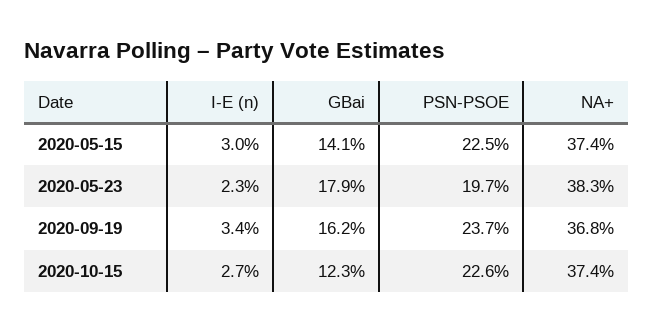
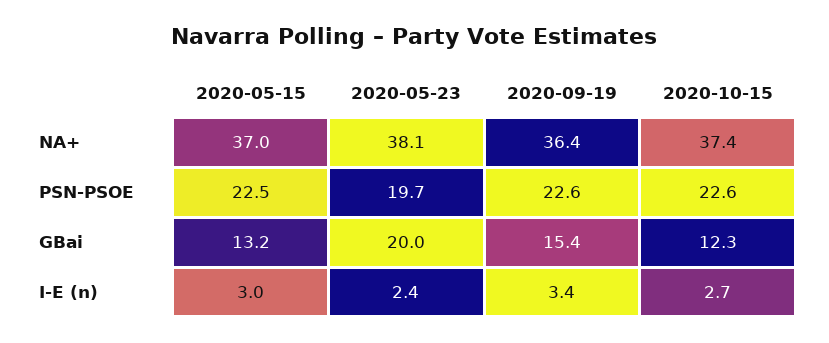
GBai, 2020-05-15: 14.1 -> 13.2
NA+, 2020-05-15: 37.4 -> 37
I-E (n), 2020-05-23: 2.3 -> 2.4
GBai, 2020-05-23: 17.9 -> 20
NA+, 2020-05-23: 38.3 -> 38.1
GBai, 2020-09-19: 16.2 -> 15.4
PSN-PSOE, 2020-09-19: 23.7 -> 22.6
NA+, 2020-09-19: 36.8 -> 36.4

